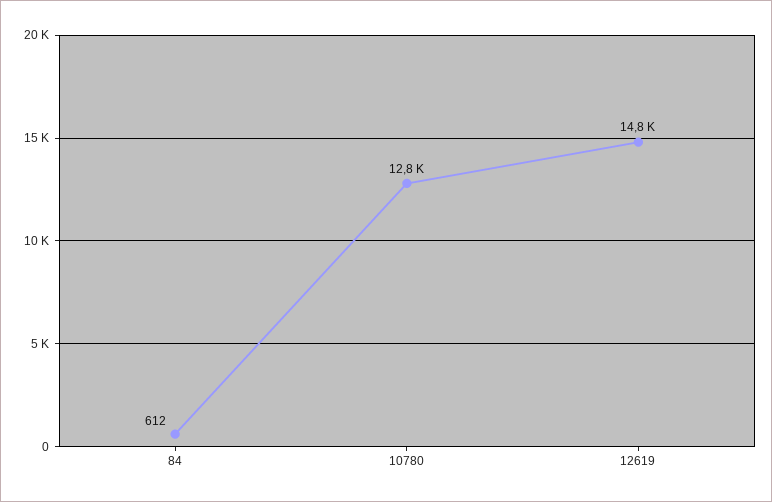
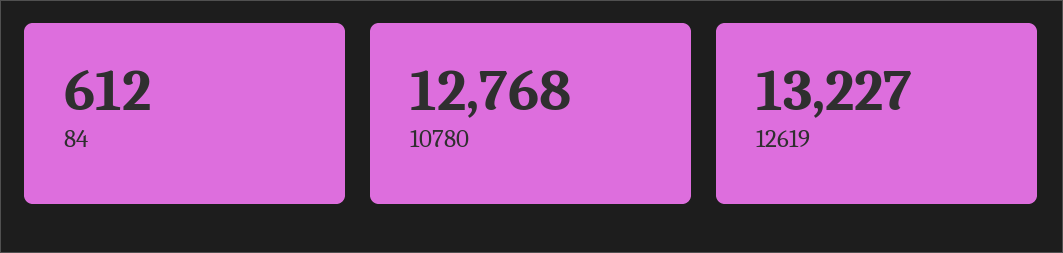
12619: 14800 -> 13227

